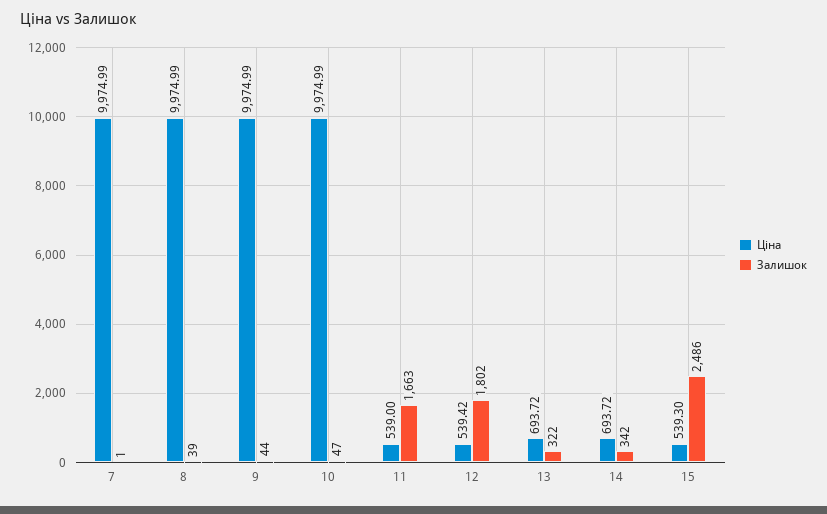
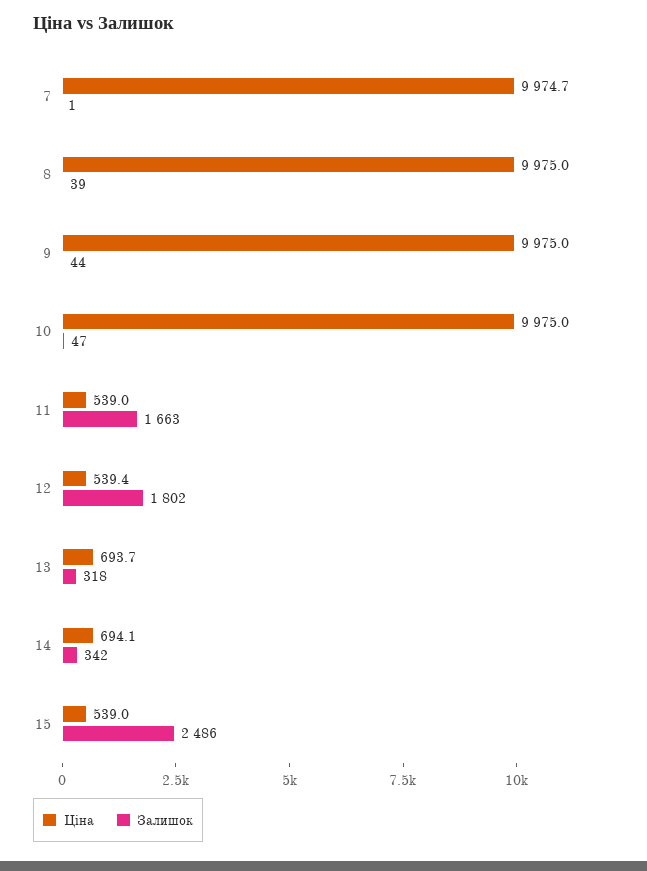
Ціна, 7: 9974.99 -> 9974.7
Залишок, 13: 322 -> 318
Ціна, 14: 693.72 -> 694.1
Ціна, 15: 539.3 -> 539

